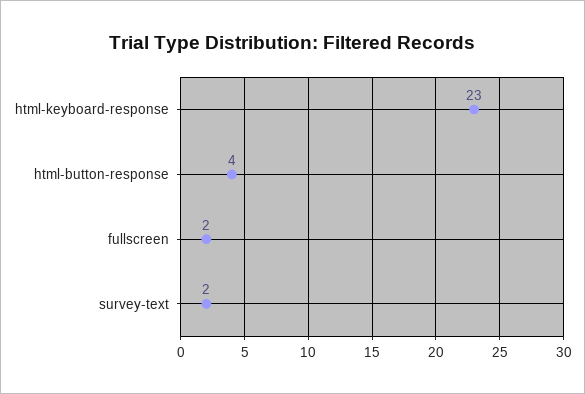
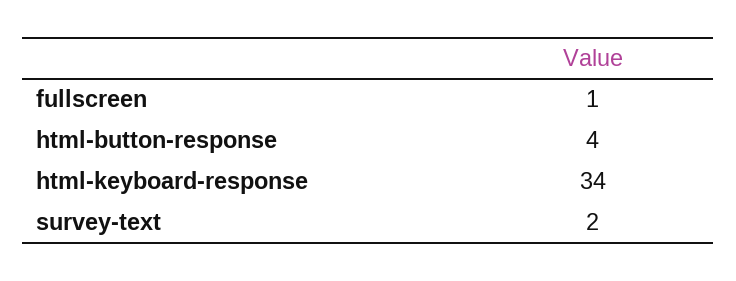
html-keyboard-response: 23 -> 34
fullscreen: 2 -> 1

